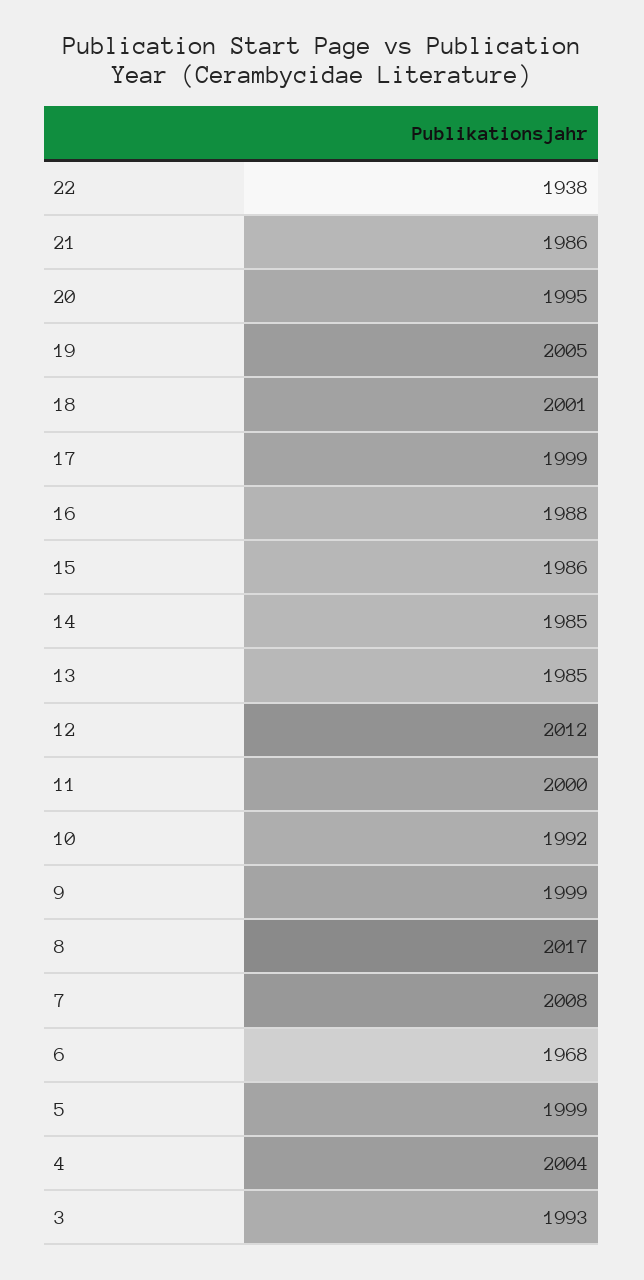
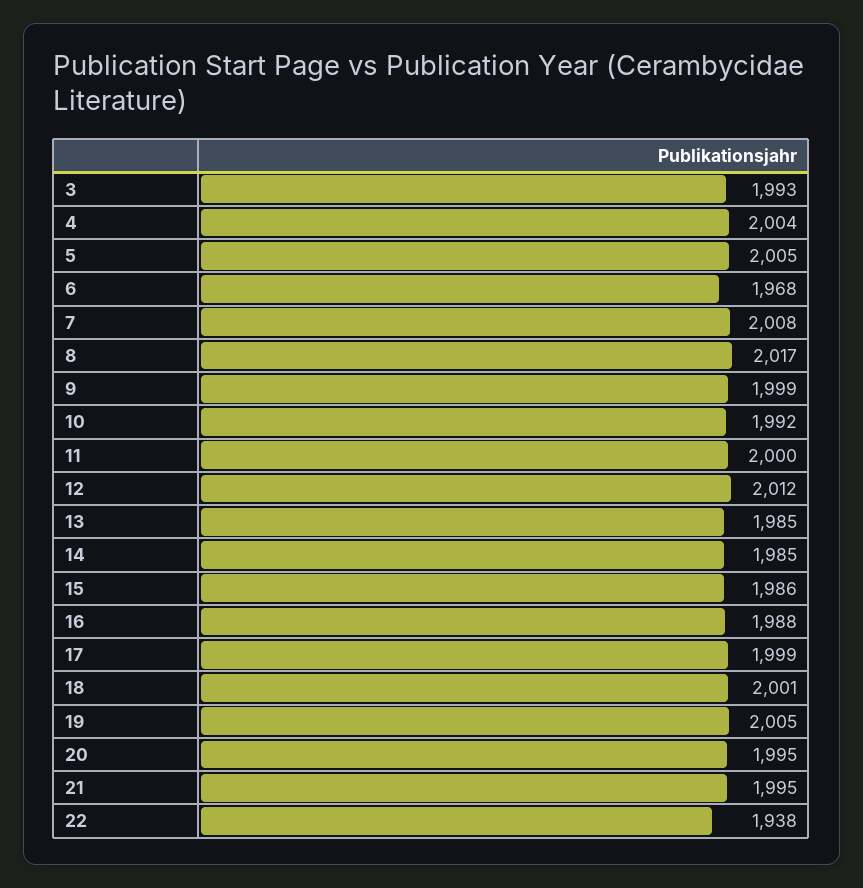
21: 1986 -> 1995
5: 1999 -> 2005

